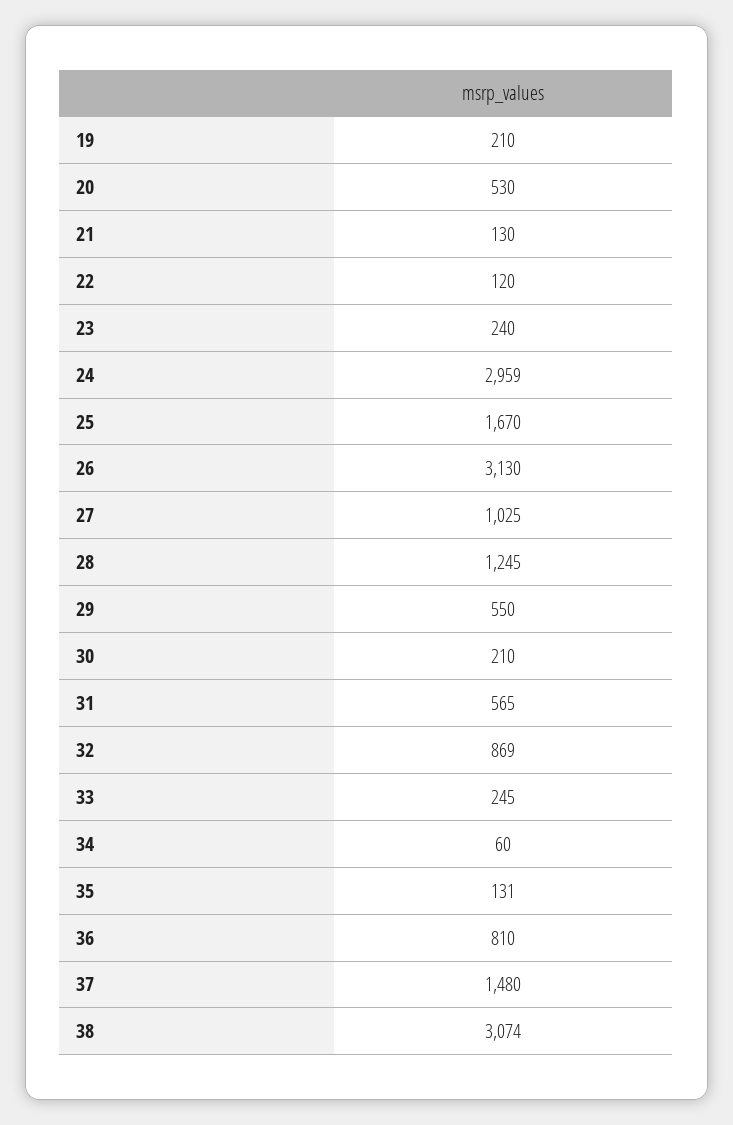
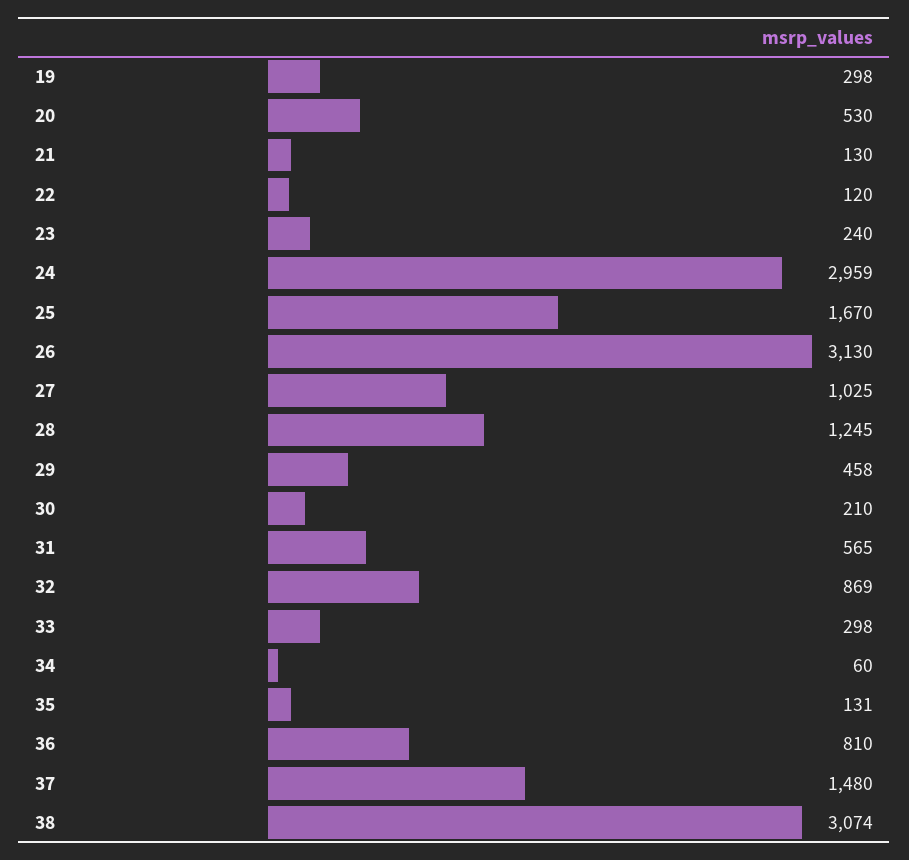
19: 210 -> 298
29: 550 -> 458
33: 245 -> 298

